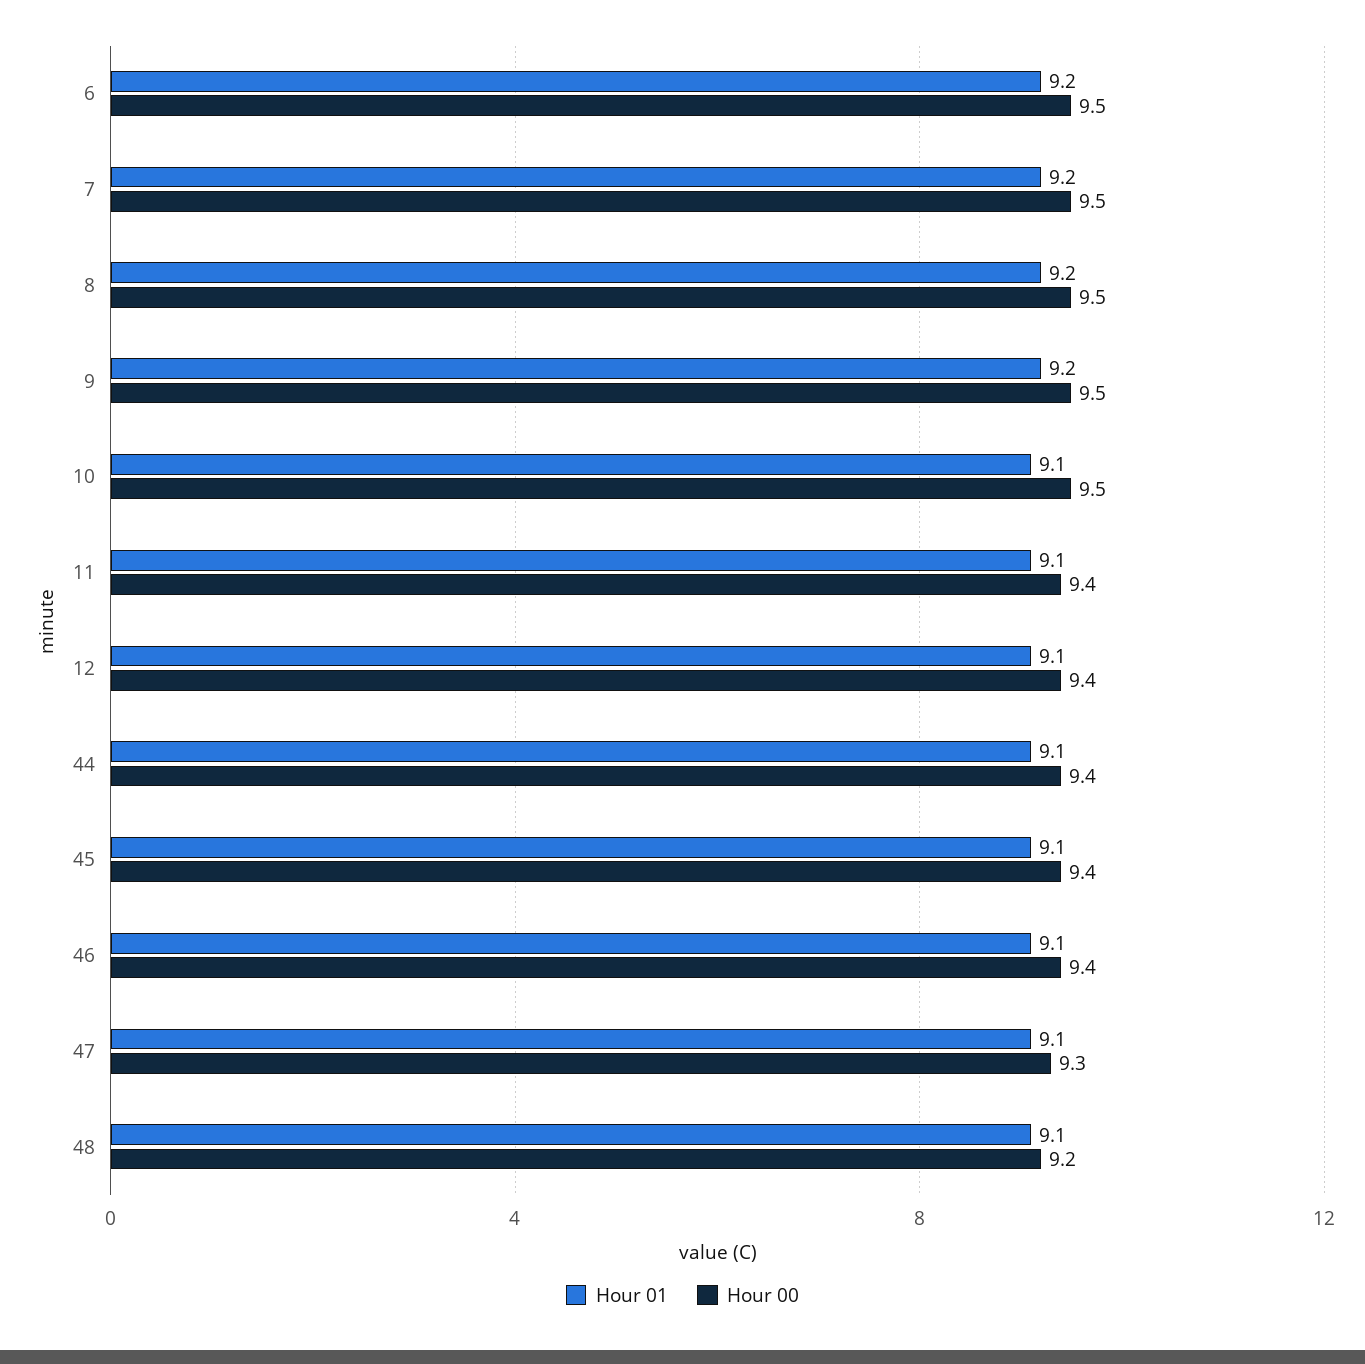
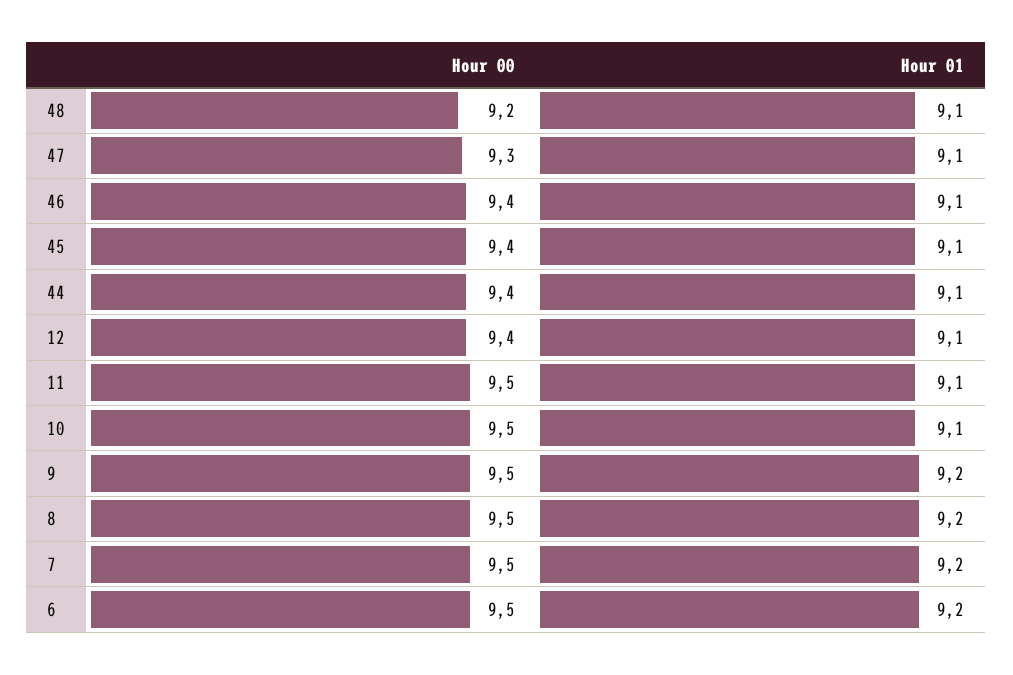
Hour 00, 11: 9.4 -> 9.5

